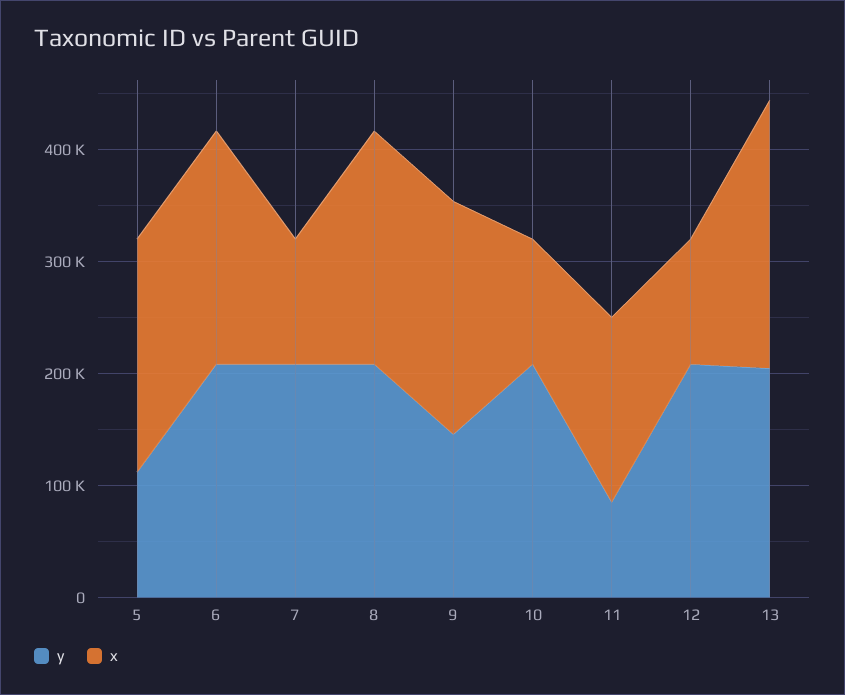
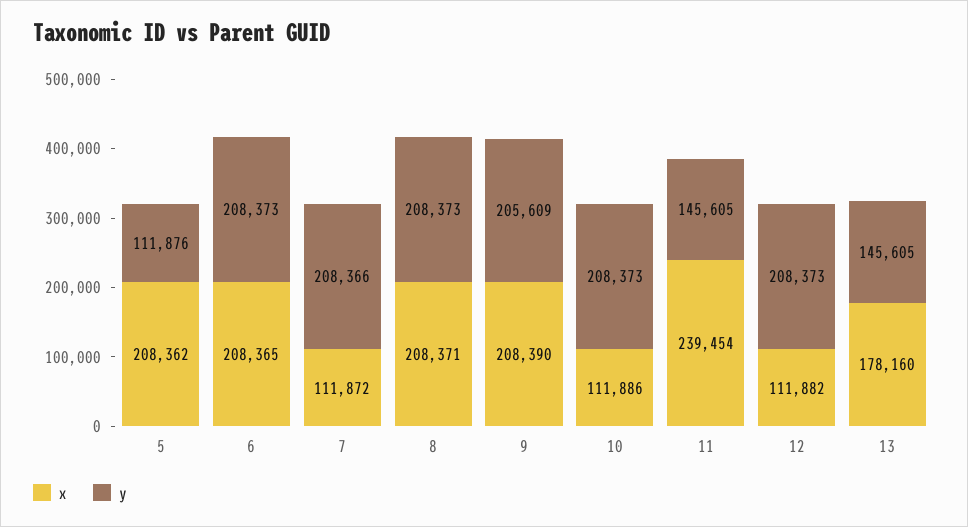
y, 9: 140000 -> 205609
y, 11: 80000 -> 145605
x, 11: 160000 -> 239454
y, 13: 200000 -> 145605
x, 13: 240000 -> 178160

